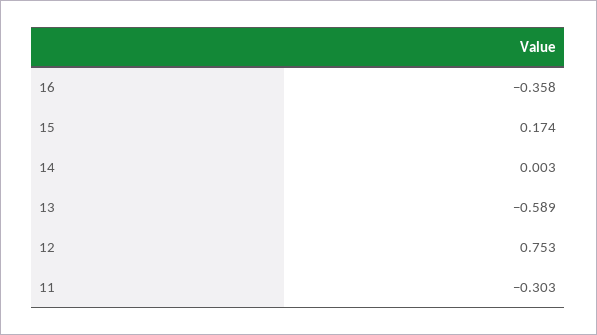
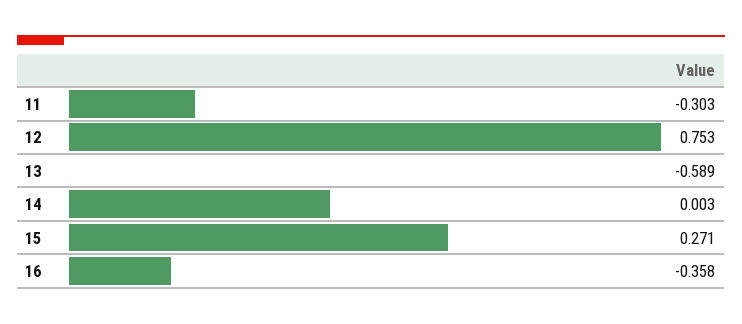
15: 0.174 -> 0.271

